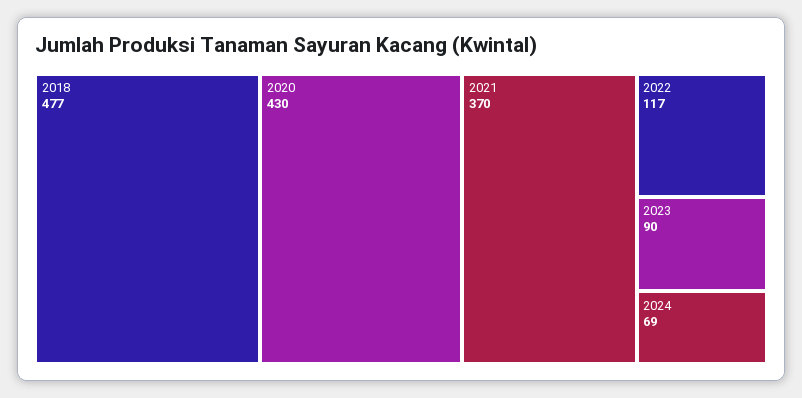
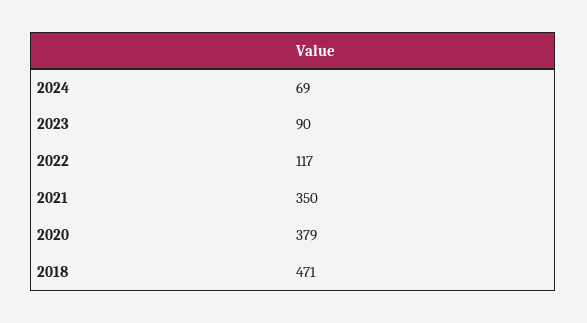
2018: 477 -> 471
2020: 430 -> 379
2021: 370 -> 350

